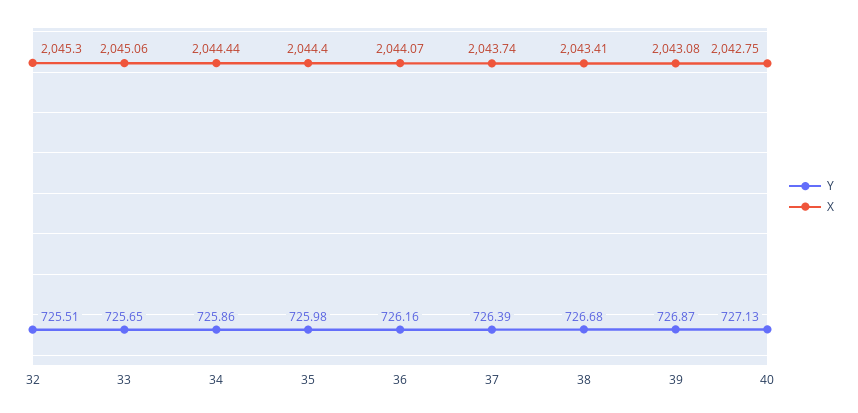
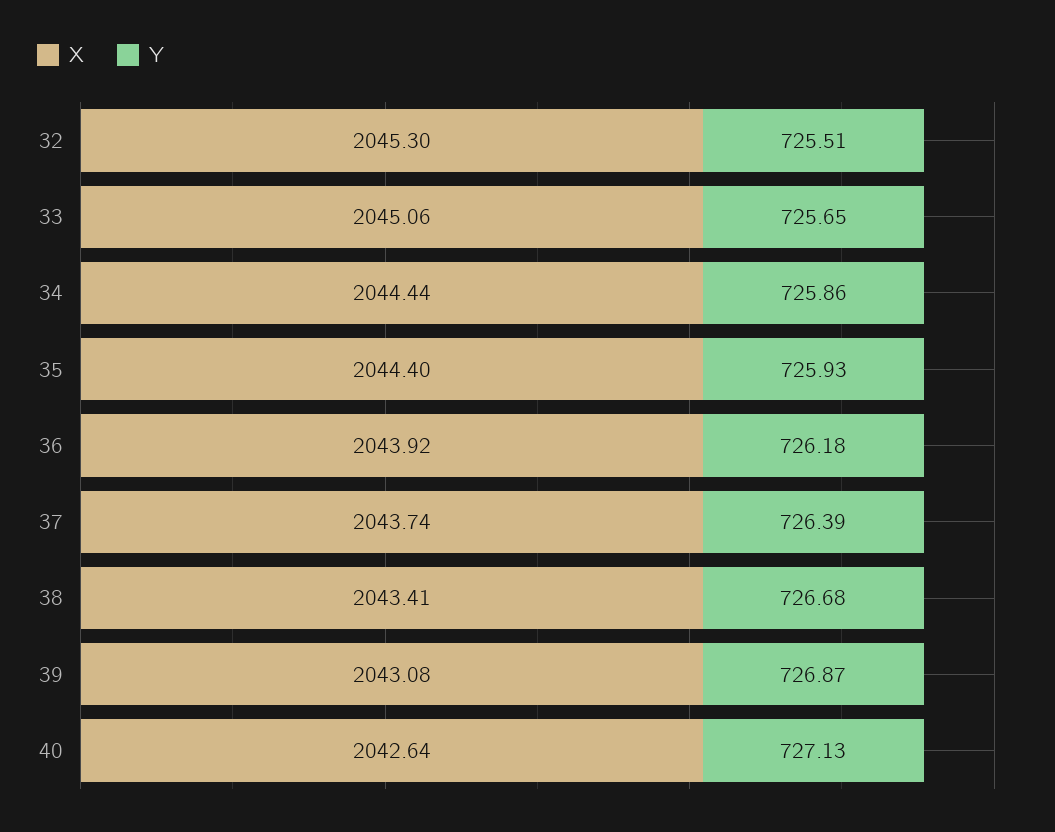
Y, 35: 725.98 -> 725.93
Y, 36: 726.16 -> 726.18
X, 36: 2044.07 -> 2043.92
X, 40: 2042.75 -> 2042.64

